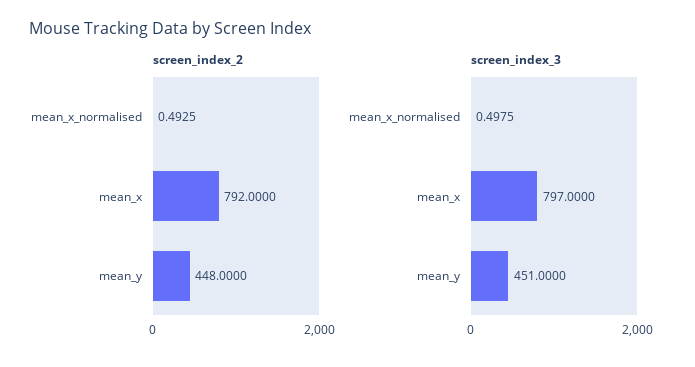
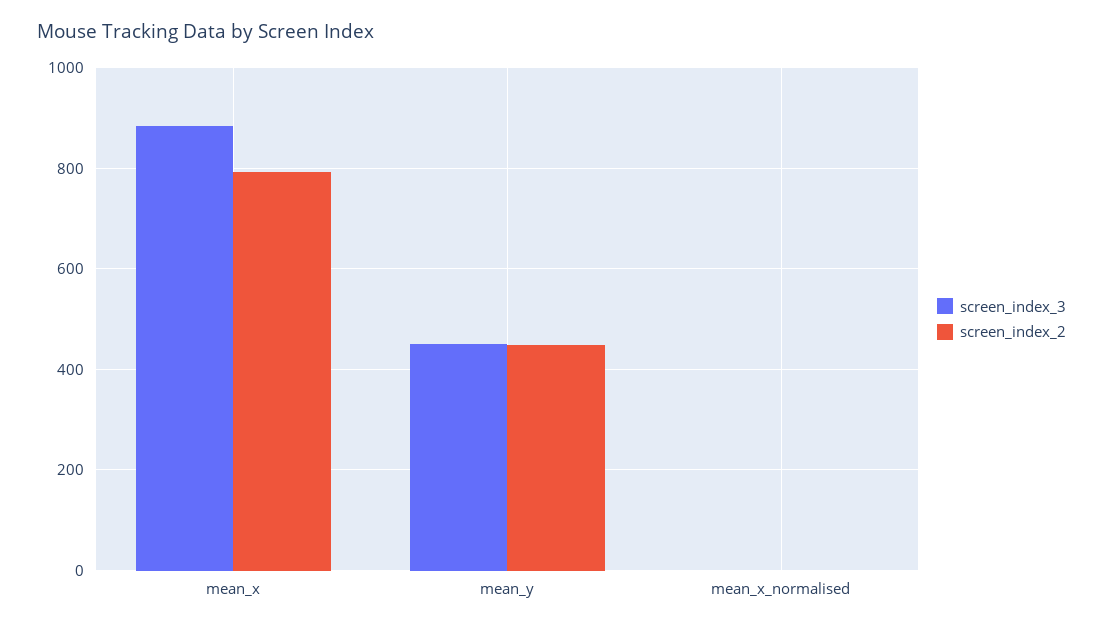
screen_index_3, mean_x: 797 -> 880

